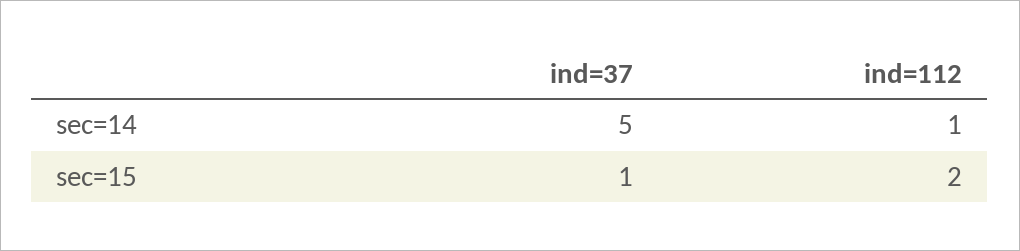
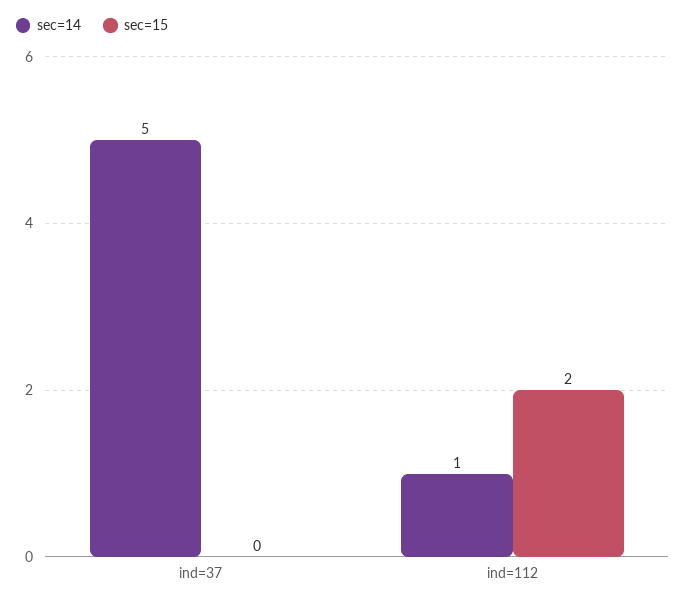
sec=15, ind=37: 1 -> 0

